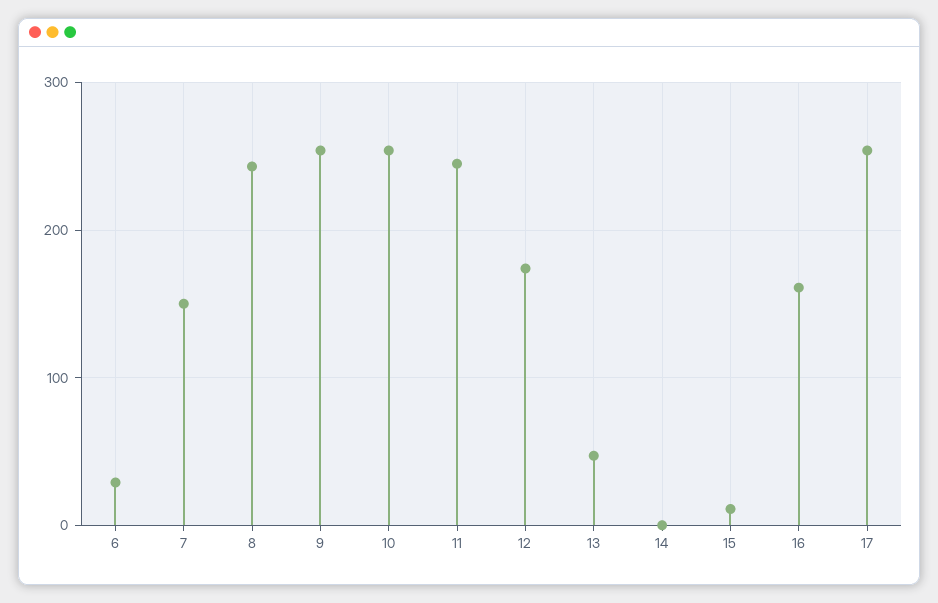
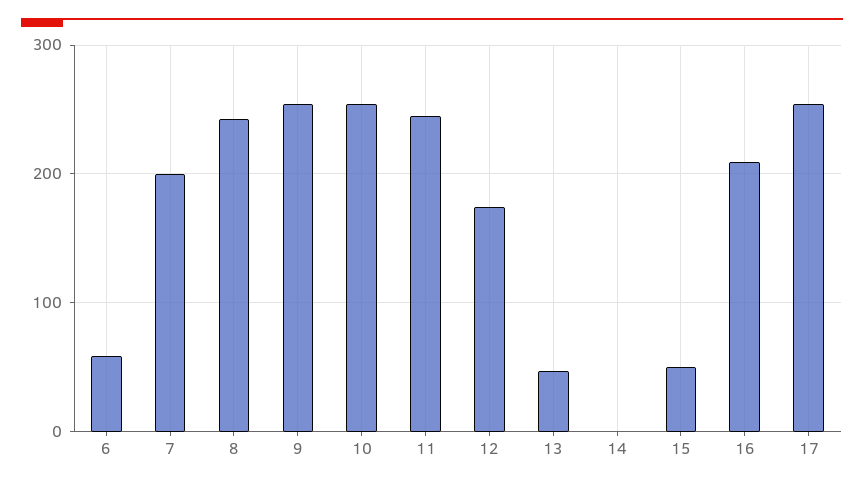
6: 30 -> 60
7: 150 -> 200
15: 10 -> 50
16: 160 -> 210

